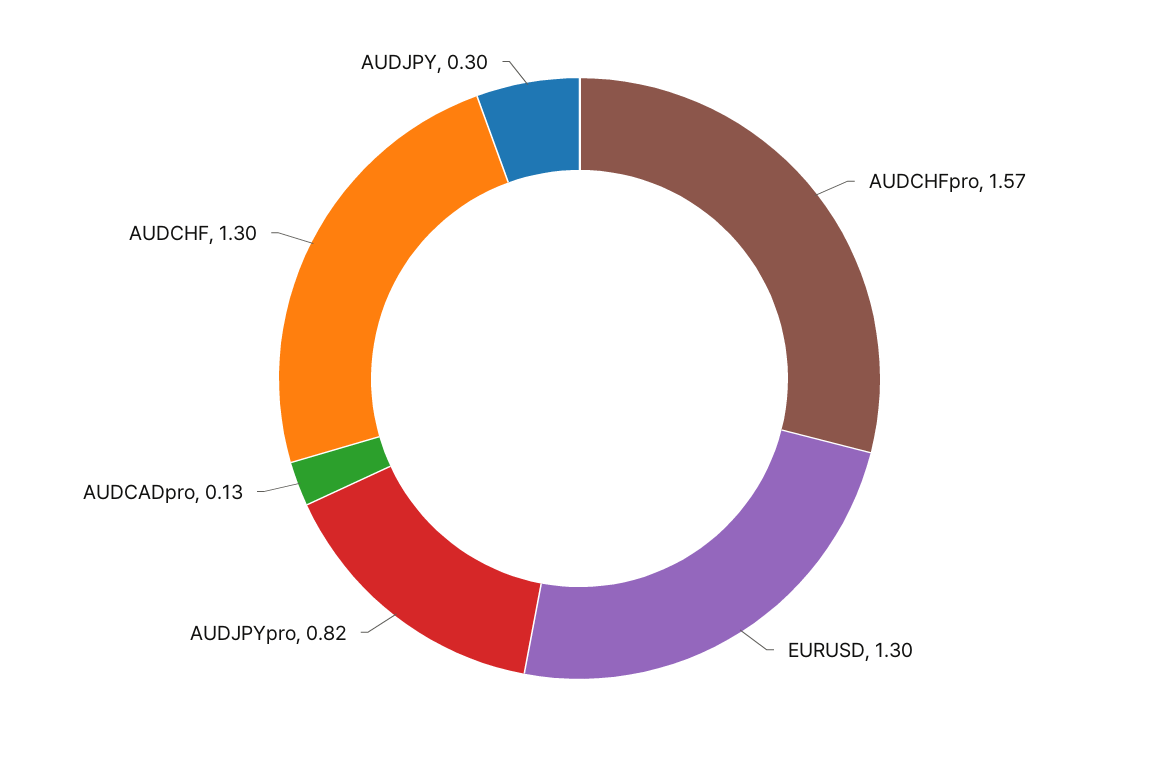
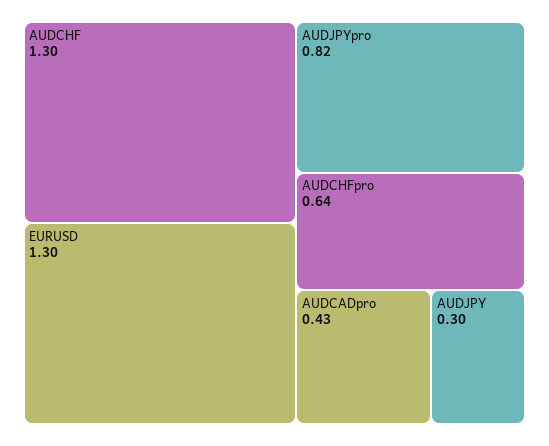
AUDCHFpro: 1.57 -> 0.64
AUDCADpro: 0.13 -> 0.43

